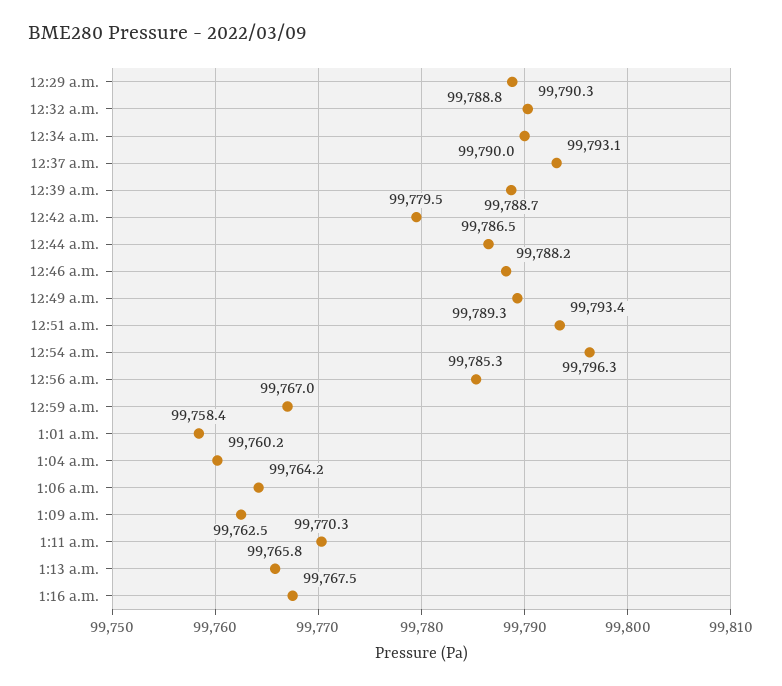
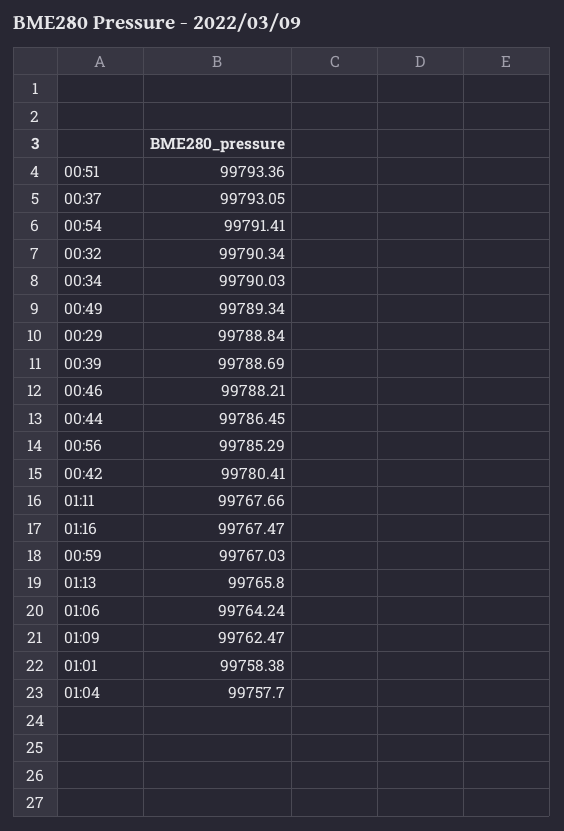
12:42 a.m.: 99779.5 -> 99780.41
12:54 a.m.: 99796.3 -> 99791.41
1:04 a.m.: 99760.2 -> 99757.7
1:11 a.m.: 99770.3 -> 99767.66

